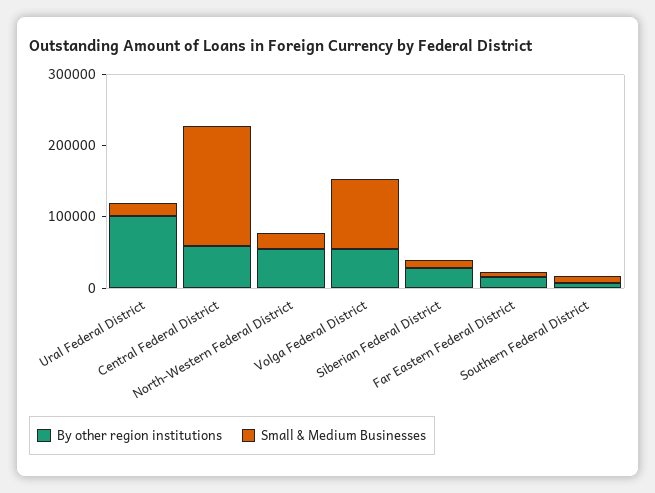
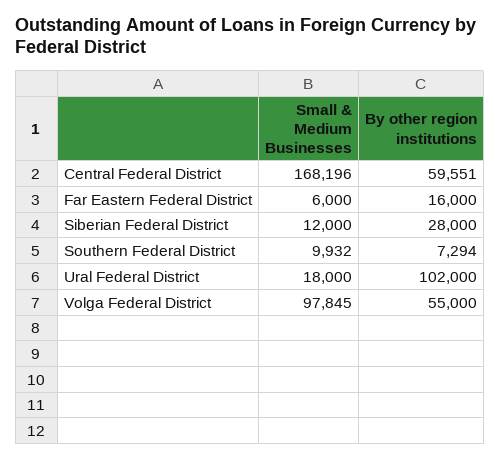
By other region institutions, North-Western Federal District: 60000 -> none
Small & Medium Businesses, North-Western Federal District: 20000 -> none

